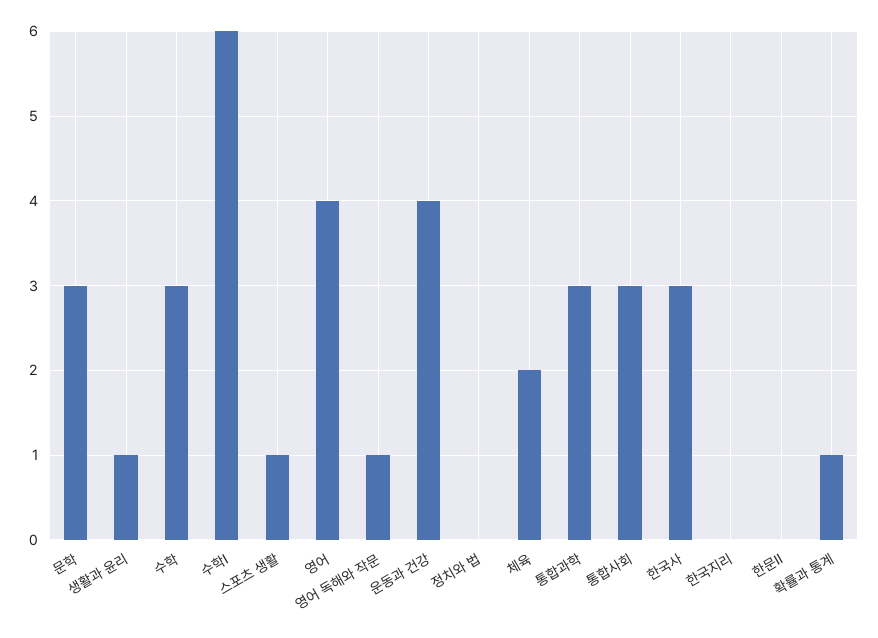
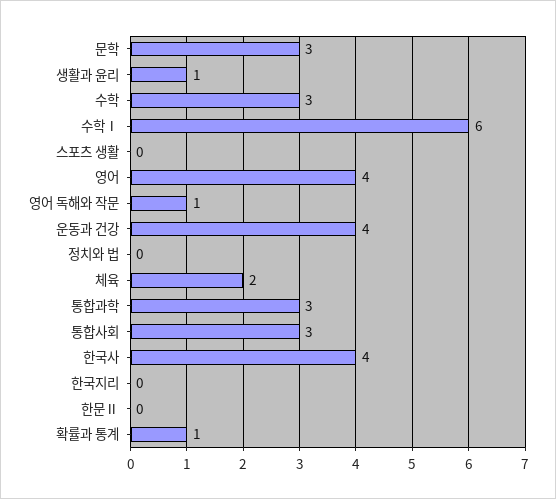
스포츠 생활: 1 -> 0
한국사: 3 -> 4

